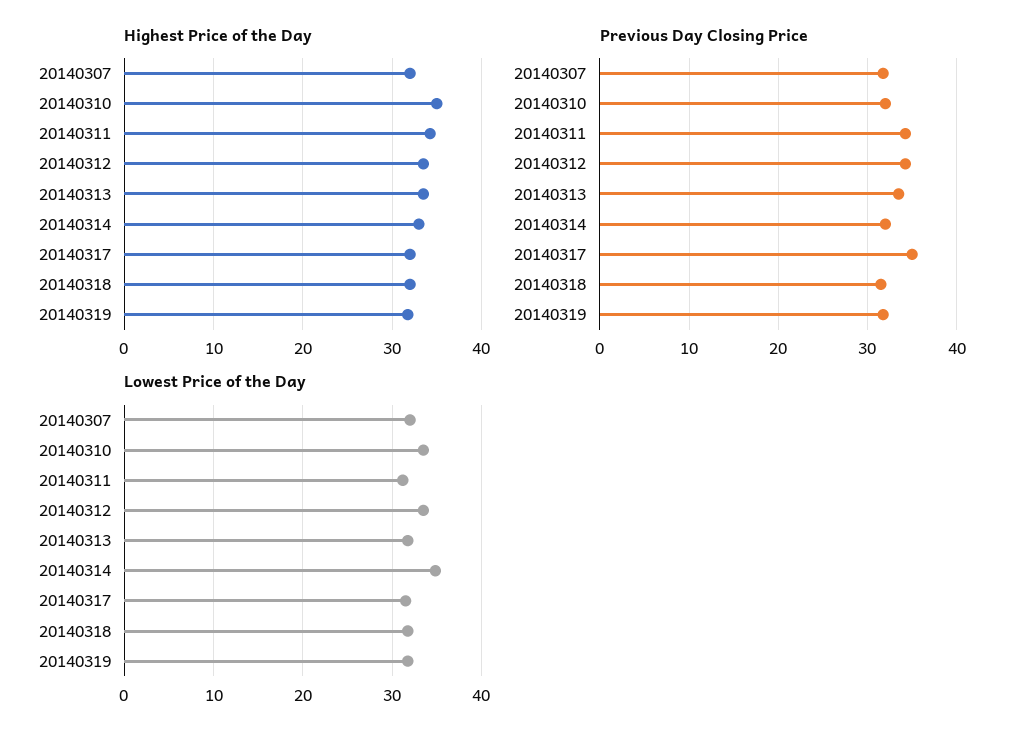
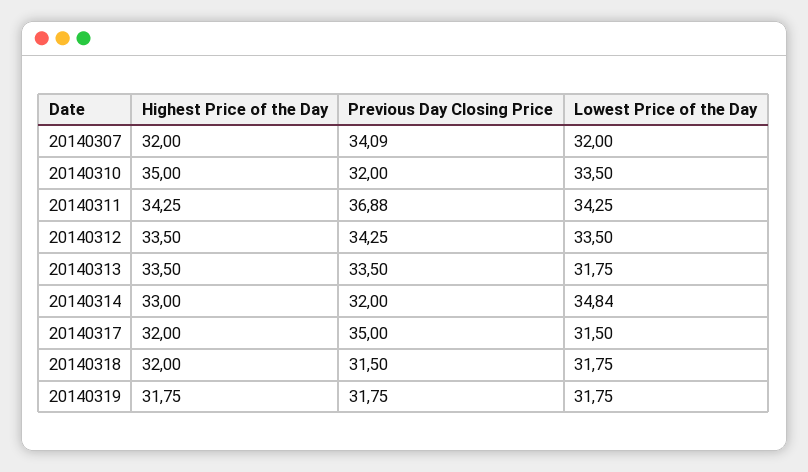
Previous Day Closing Price, 20140307: 32 -> 34.09
Previous Day Closing Price, 20140311: 34 -> 36.88
Lowest Price of the Day, 20140311: 31 -> 34.25

